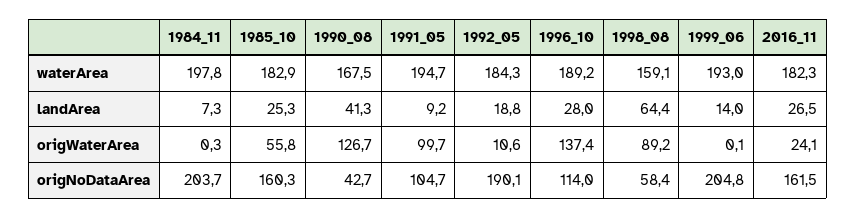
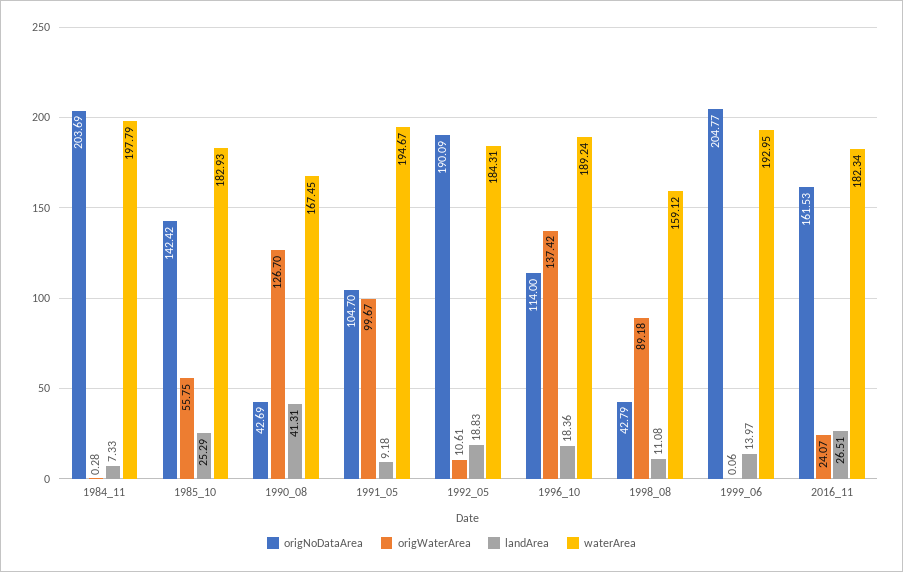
landArea, 1996_10: 28 -> 18.36
landArea, 1998_08: 64.4 -> 11.08
origNoDataArea, 1985_10: 160.3 -> 142.42
origNoDataArea, 1998_08: 58.4 -> 42.79

